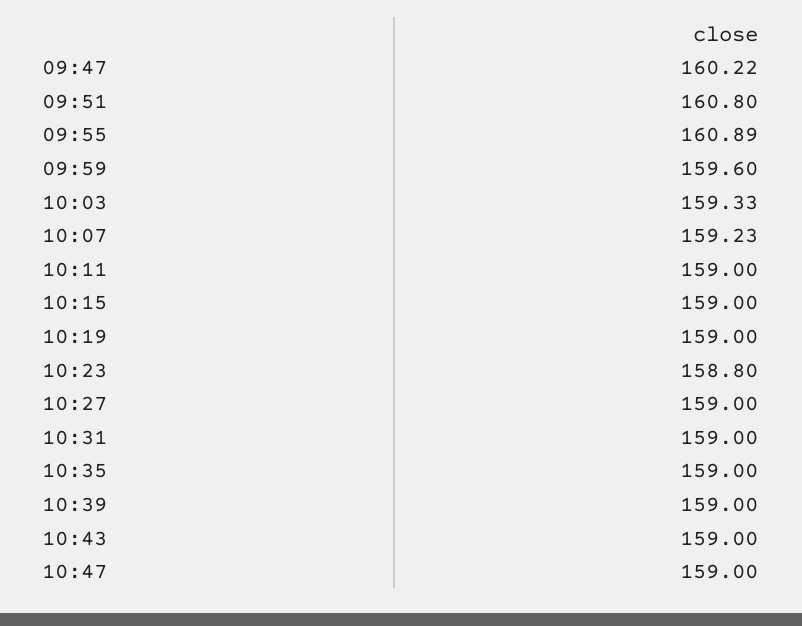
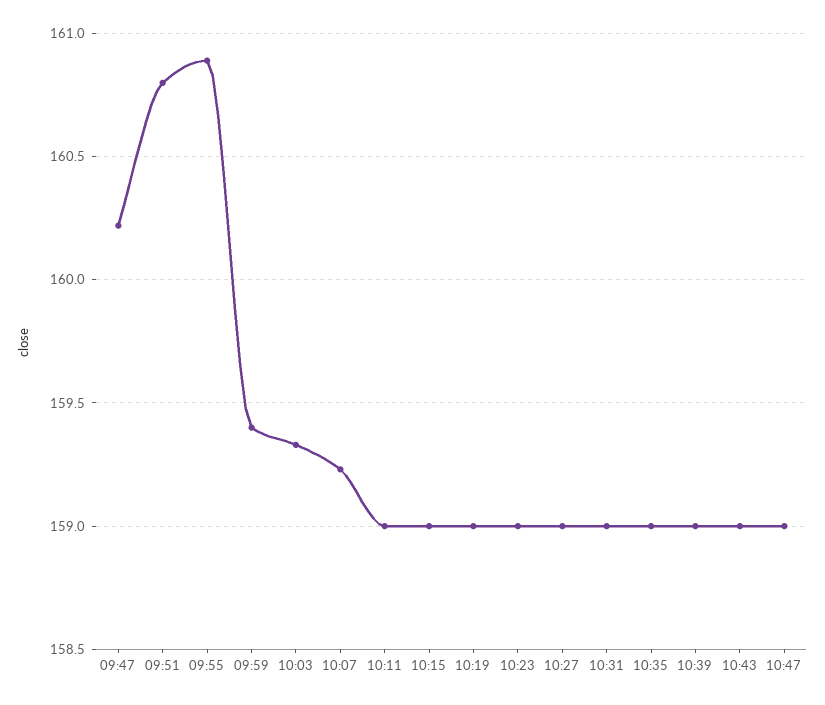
09:59: 159.6 -> 159.4
10:23: 158.8 -> 159

